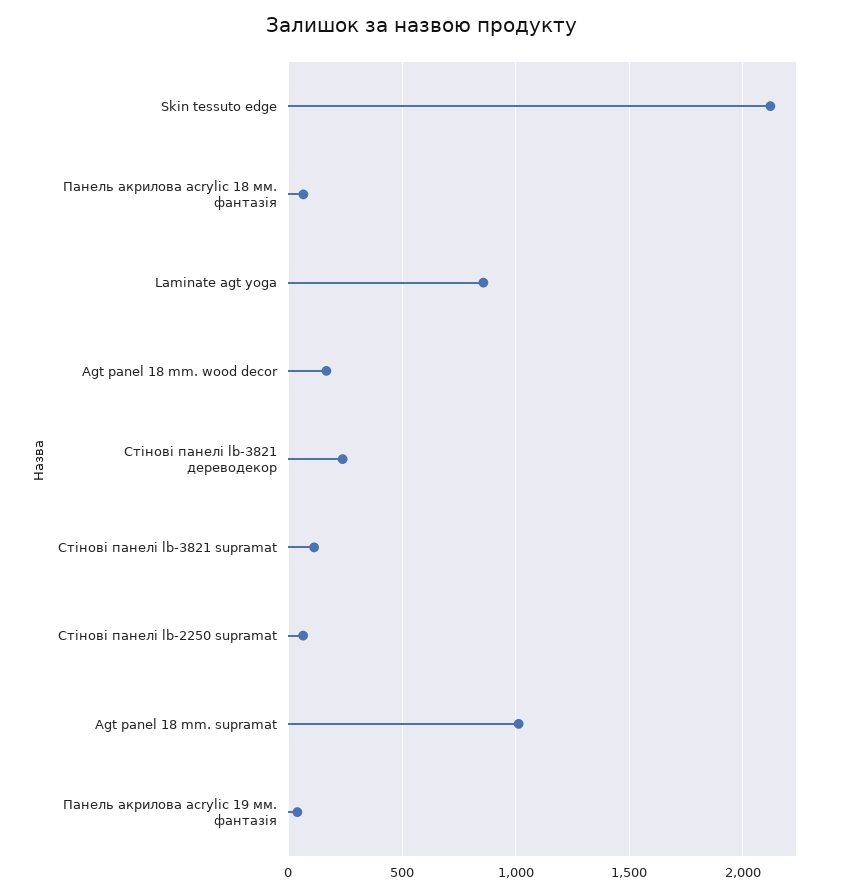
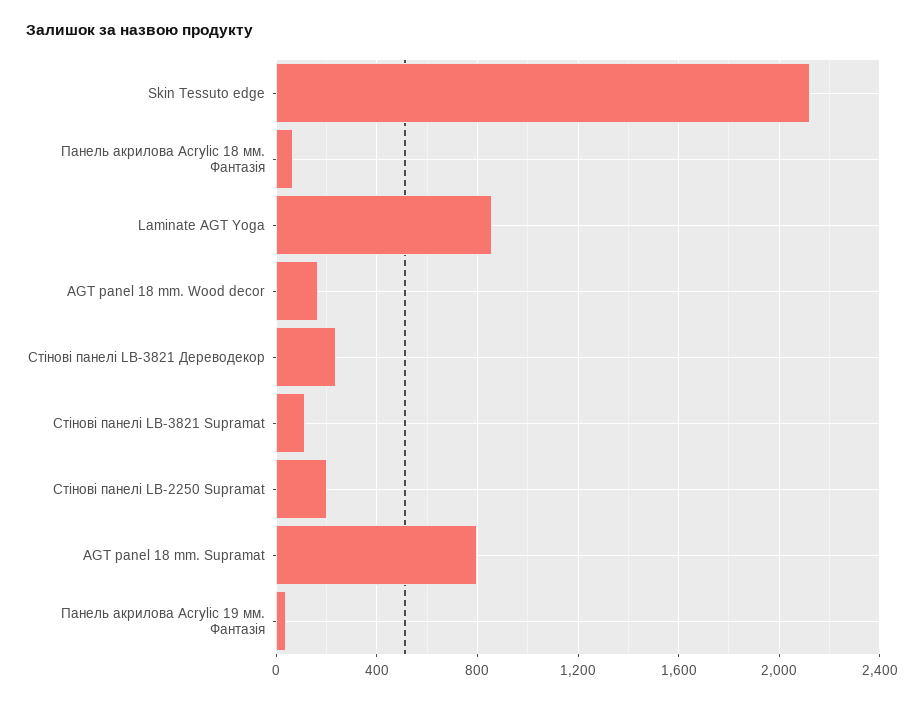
Стінові панелі lb-2250 supramat: 50 -> 200
Agt panel 18 mm. supramat: 1000 -> 800

